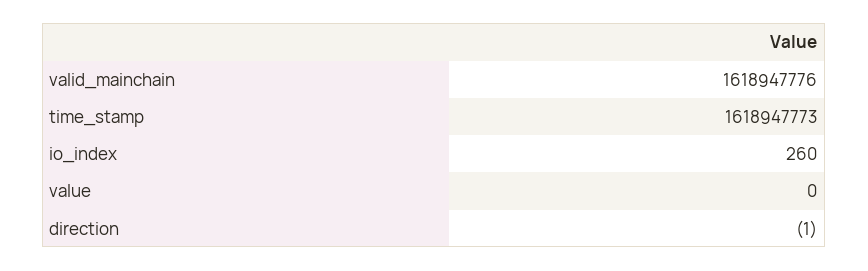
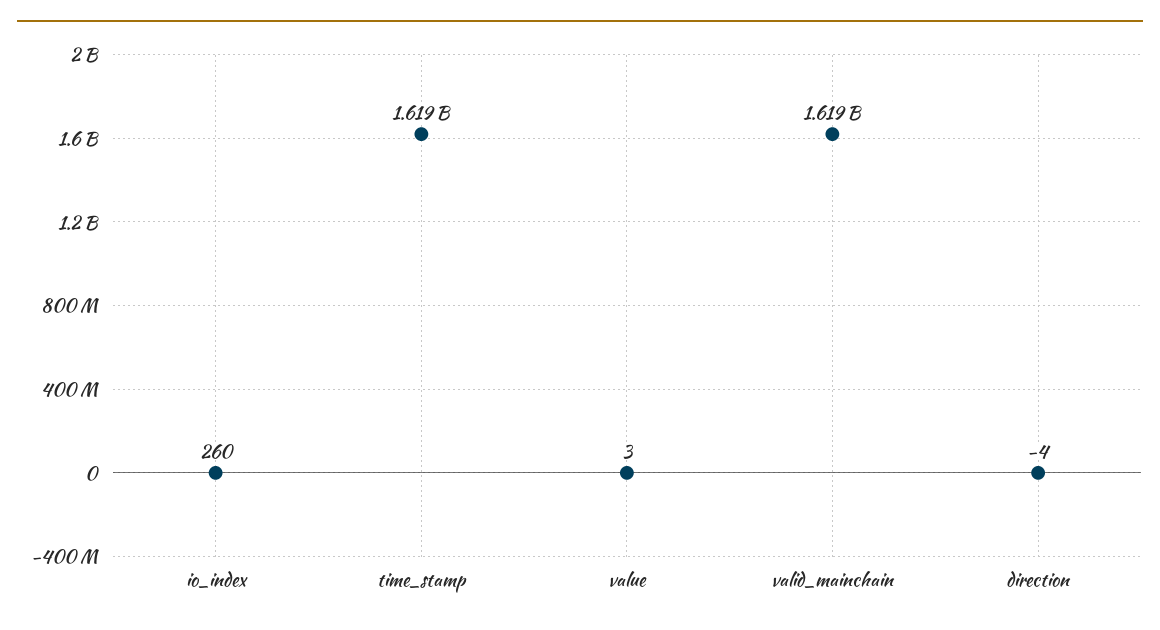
value: 0 -> 3
direction: -1 -> -4

